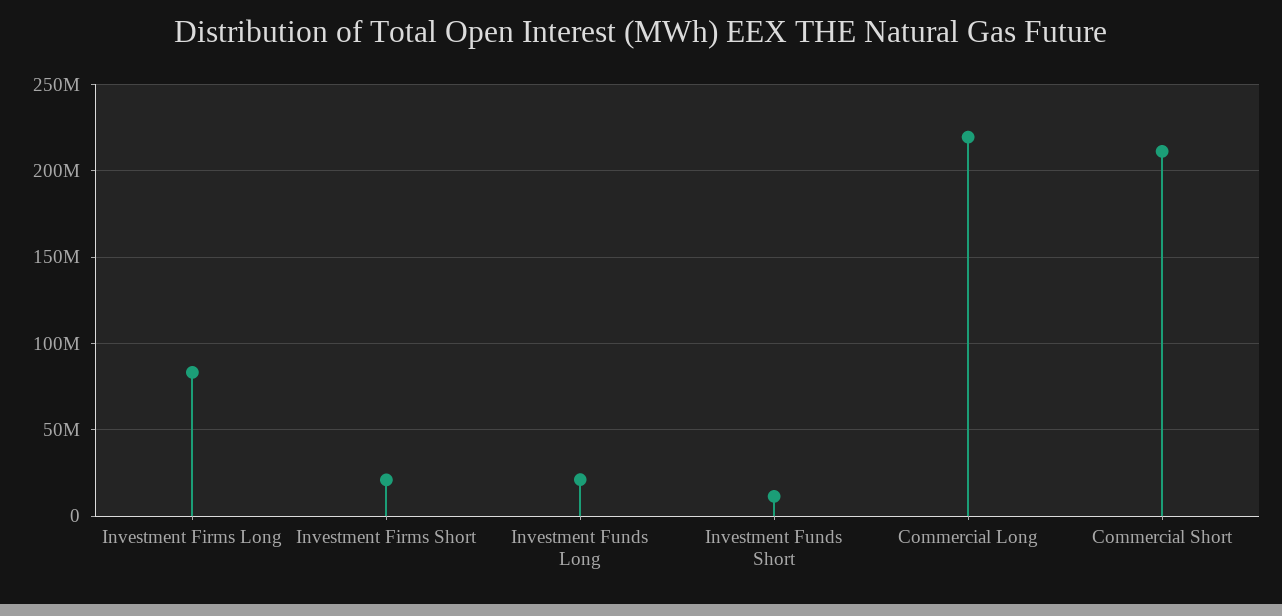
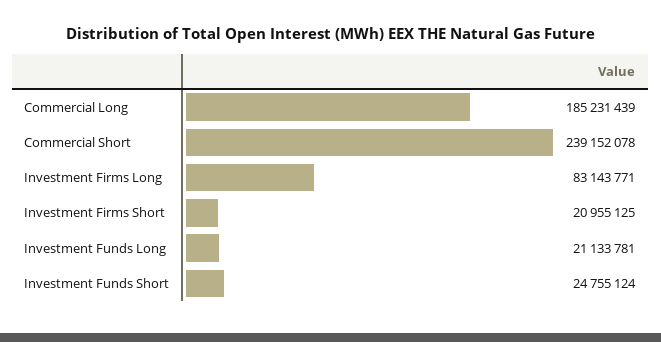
Investment Funds Short: 10000000 -> 24755124
Commercial Long: 220000000 -> 185231439
Commercial Short: 210000000 -> 239152078

